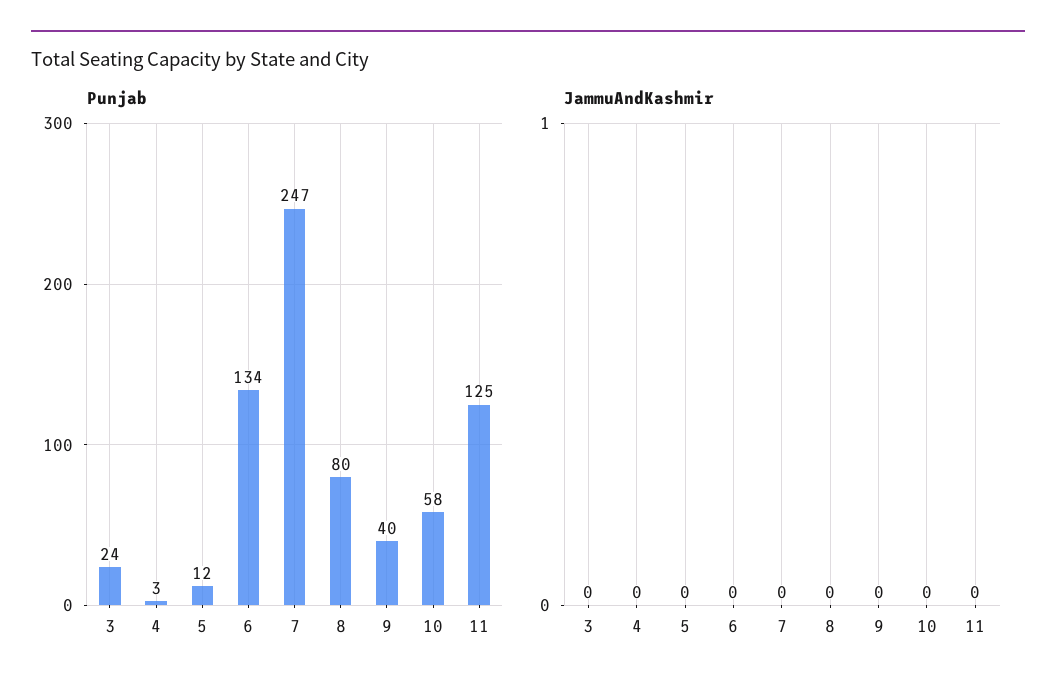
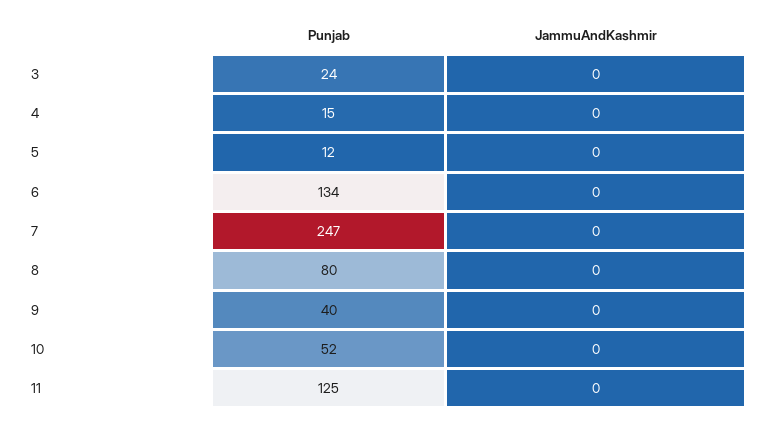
Punjab, 4: 3 -> 15
Punjab, 10: 58 -> 52

